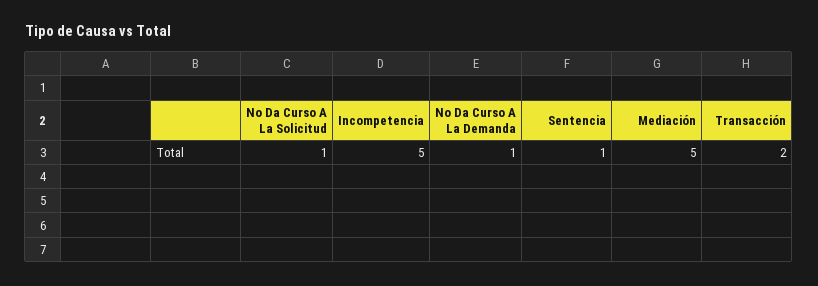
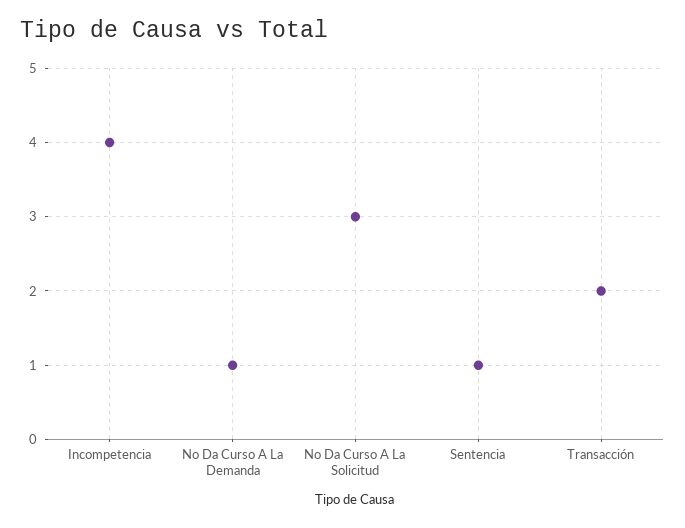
No Da Curso A La Solicitud: 1 -> 3
Incompetencia: 5 -> 4
Mediación: 5 -> none

